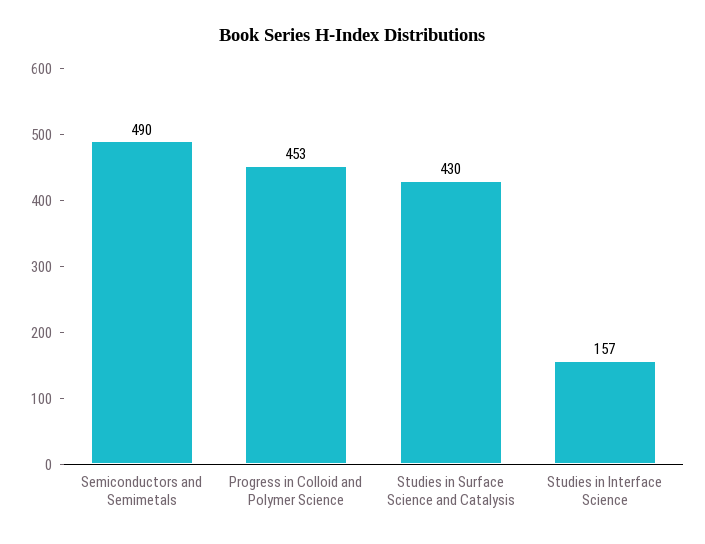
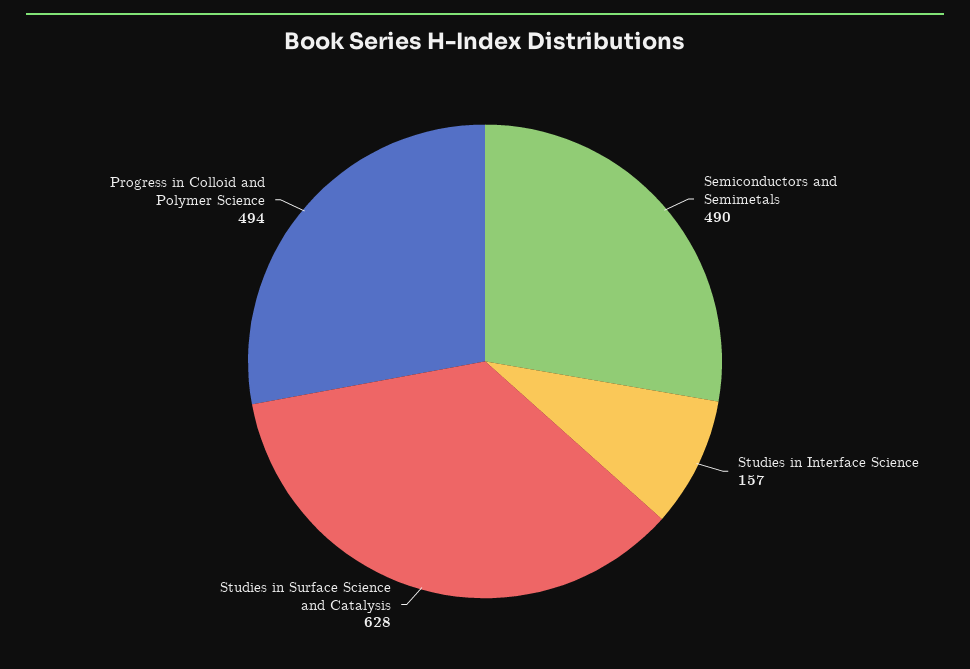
Progress in Colloid and Polymer Science: 453 -> 494
Studies in Surface Science and Catalysis: 430 -> 628

